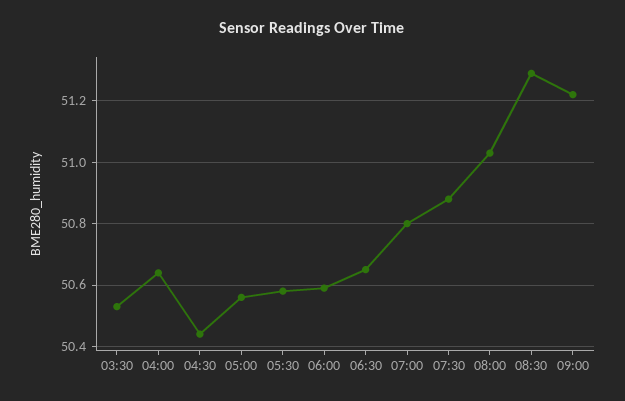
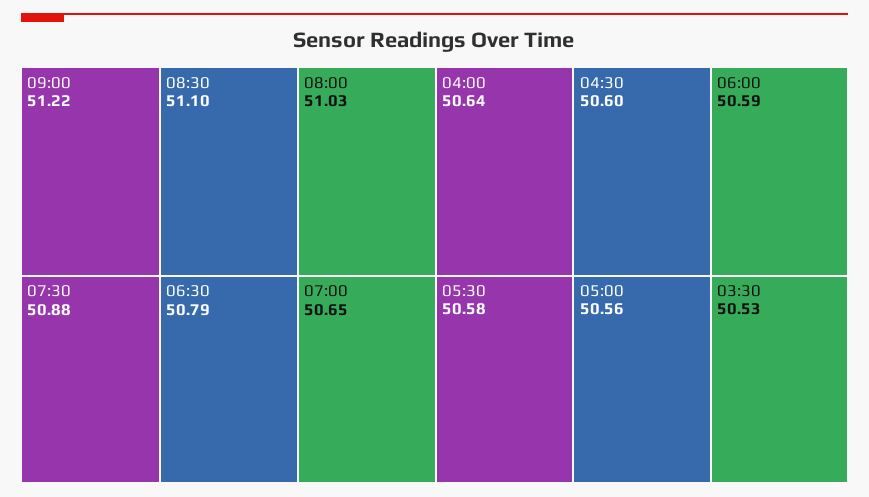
04:30: 50.45 -> 50.6
06:30: 50.65 -> 50.79
07:00: 50.8 -> 50.65
08:30: 51.3 -> 51.1

